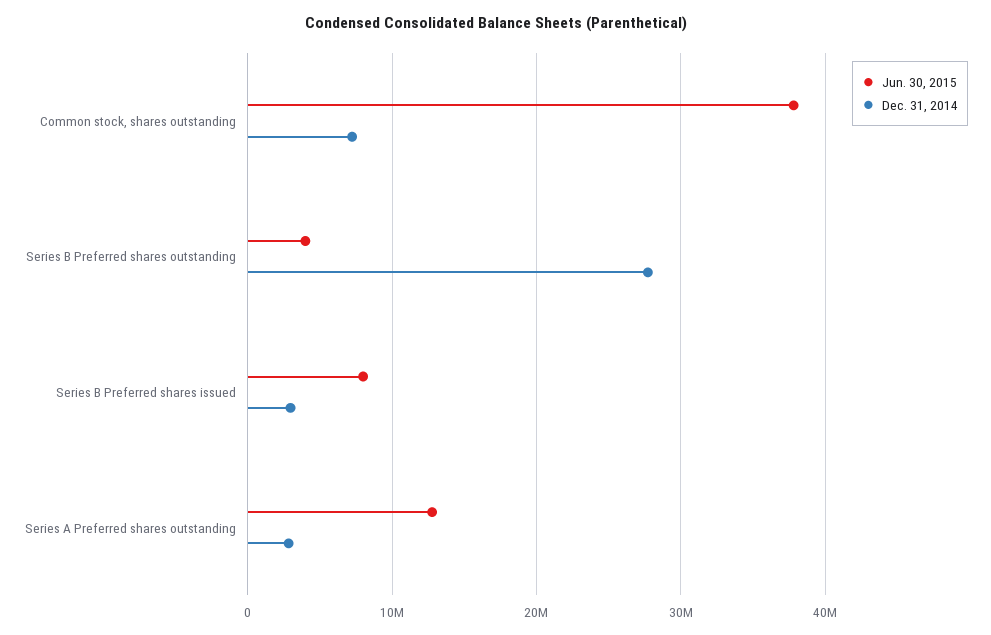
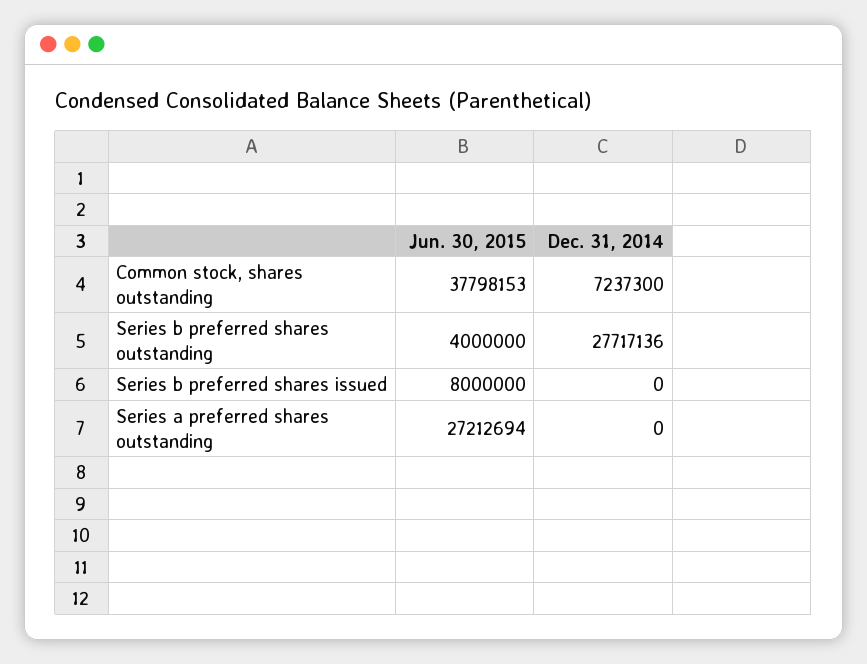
Dec. 31, 2014, Series B Preferred shares issued: 3000000 -> 0
Jun. 30, 2015, Series A Preferred shares outstanding: 13000000 -> 27212694
Dec. 31, 2014, Series A Preferred shares outstanding: 3000000 -> 0

